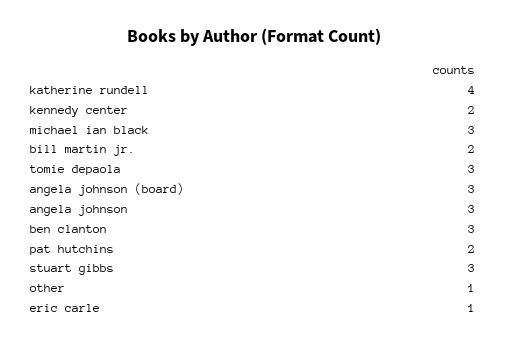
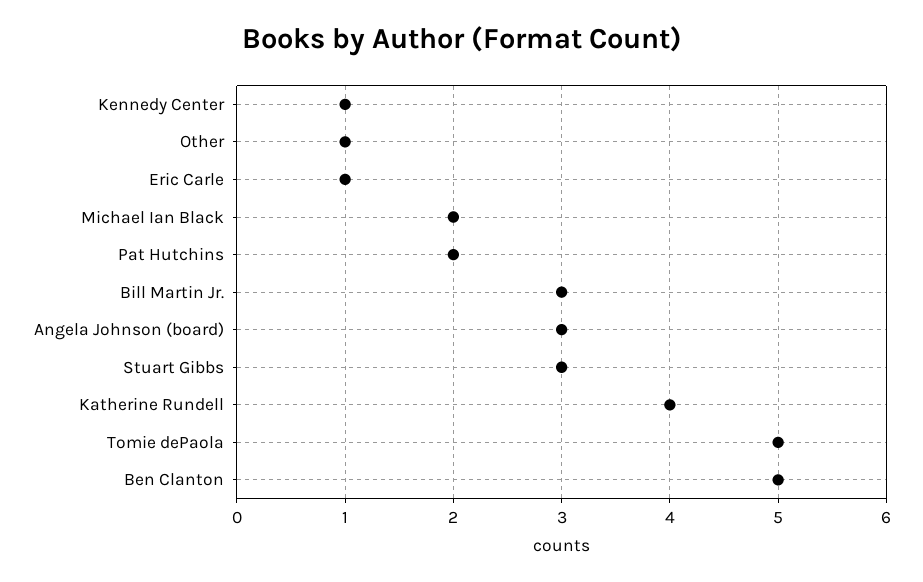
kennedy center: 2 -> 1
michael ian black: 3 -> 2
bill martin jr.: 2 -> 3
tomie depaola: 3 -> 5
angela johnson: 3 -> none
ben clanton: 3 -> 5

